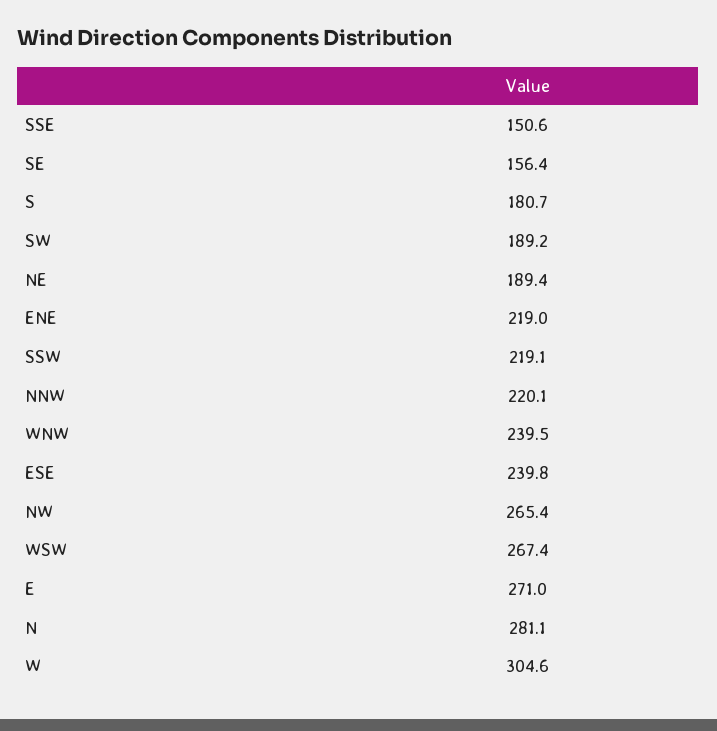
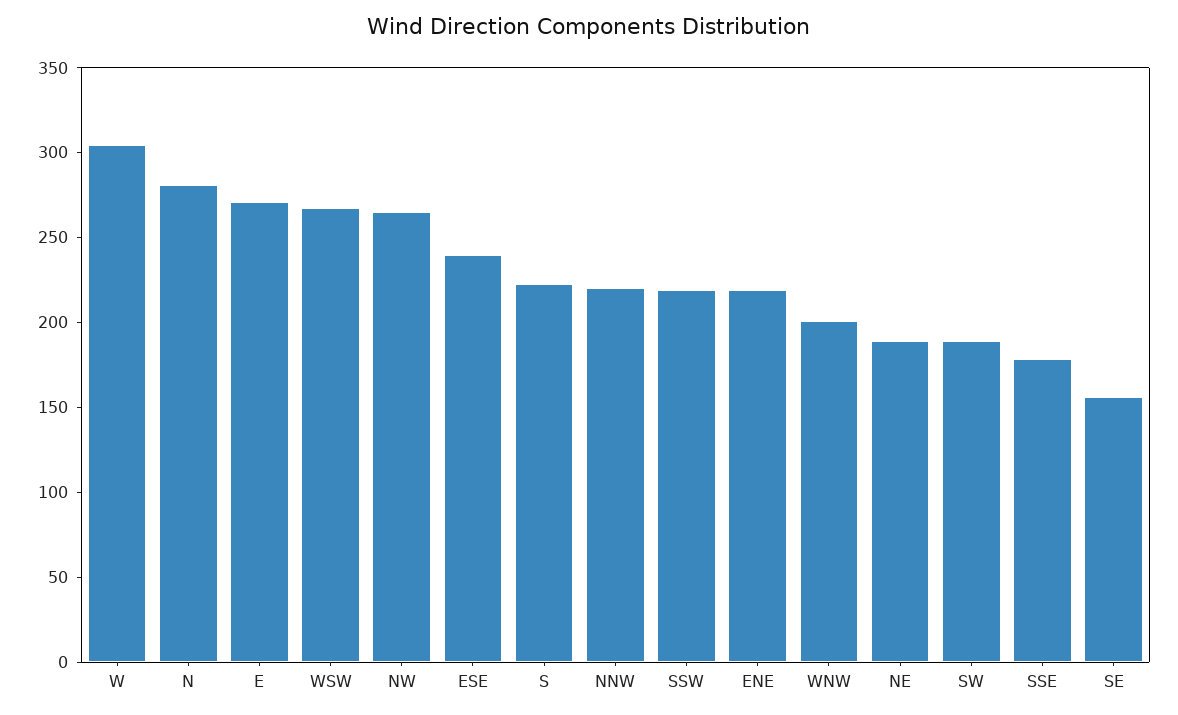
SSE: 150.6 -> 180
S: 180.7 -> 220
WNW: 239.5 -> 200

